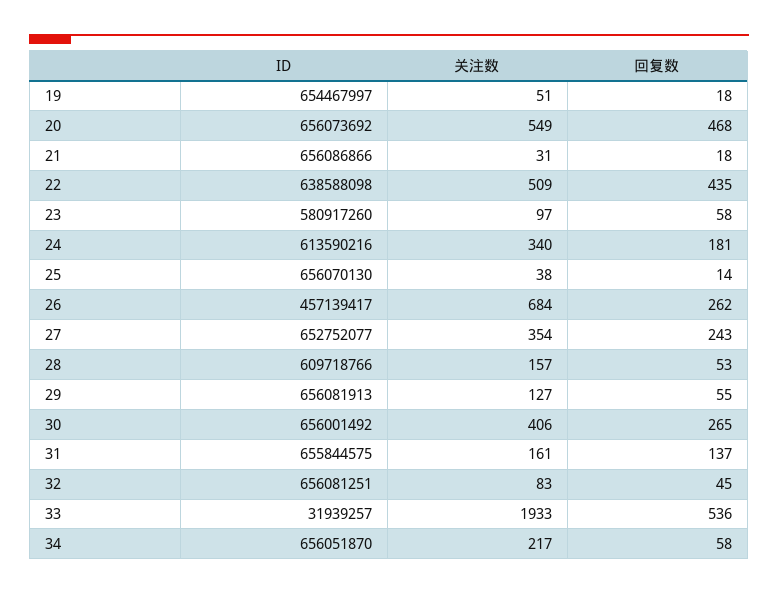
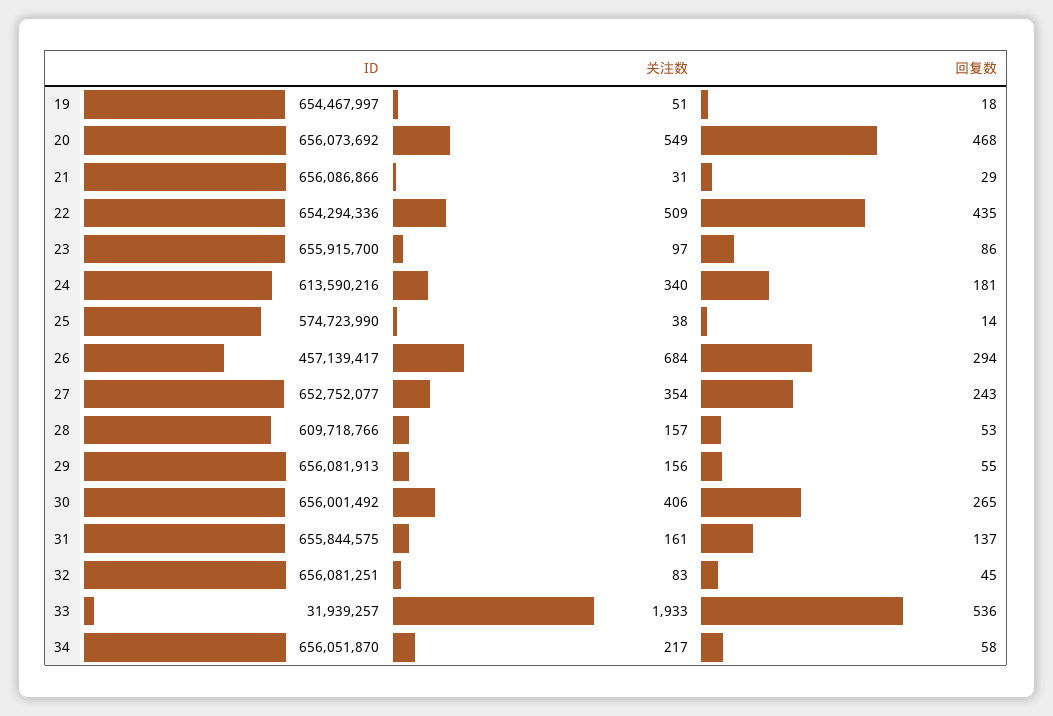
回复数, 21: 18 -> 29
ID, 22: 638588098 -> 654294336
ID, 23: 580917260 -> 655915700
回复数, 23: 58 -> 86
ID, 25: 656070130 -> 574723990
回复数, 26: 262 -> 294
关注数, 29: 127 -> 156

